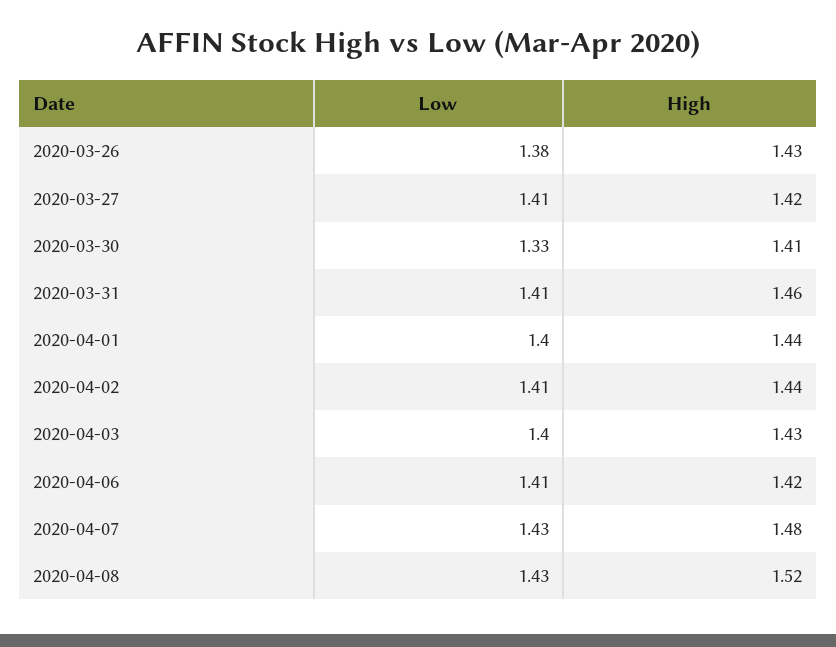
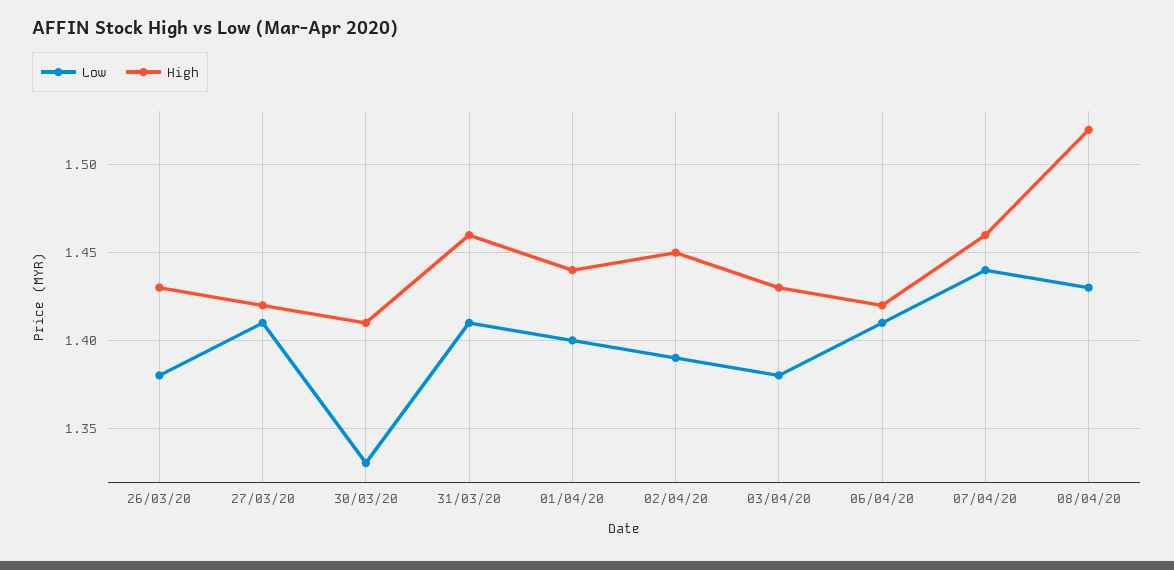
Low, 2020-04-02: 1.41 -> 1.39
High, 2020-04-02: 1.44 -> 1.45
Low, 2020-04-03: 1.4 -> 1.38
Low, 2020-04-07: 1.43 -> 1.44
High, 2020-04-07: 1.48 -> 1.46

